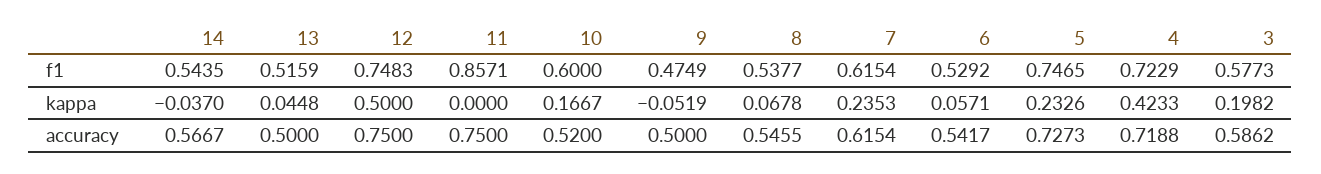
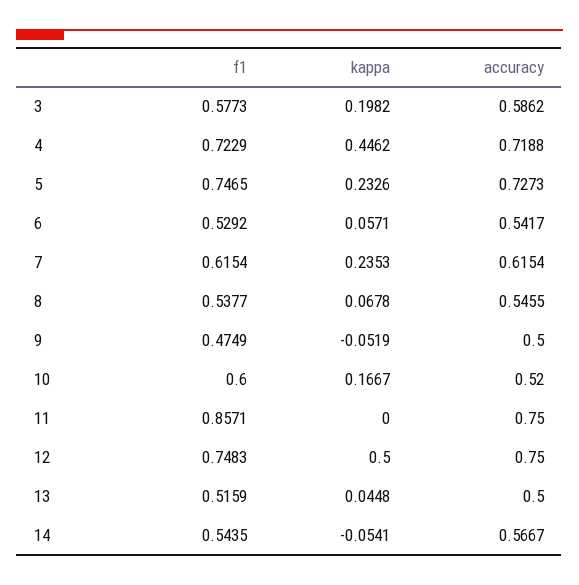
14, kappa: -0.037 -> -0.0541
4, kappa: 0.4233 -> 0.4462

